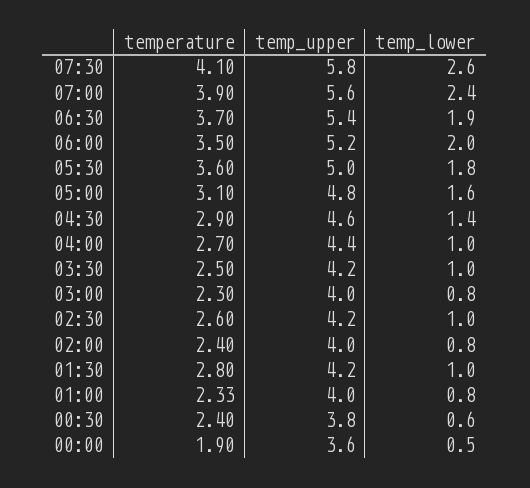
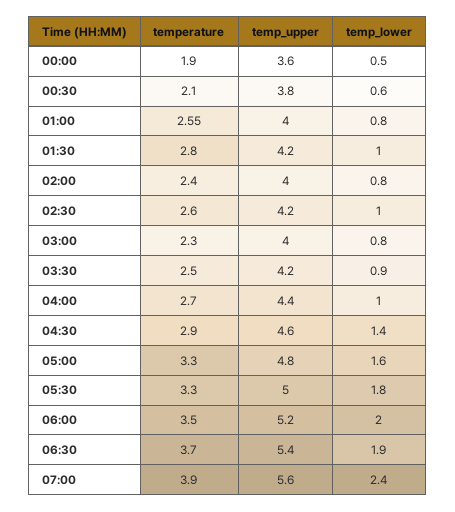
temperature, 07:30: 4.1 -> none
temp_upper, 07:30: 5.8 -> none
temp_lower, 07:30: 2.6 -> none
temperature, 05:30: 3.6 -> 3.3
temperature, 05:00: 3.1 -> 3.3
temp_lower, 03:30: 1 -> 0.9
temperature, 01:00: 2.33 -> 2.55
temperature, 00:30: 2.4 -> 2.1

